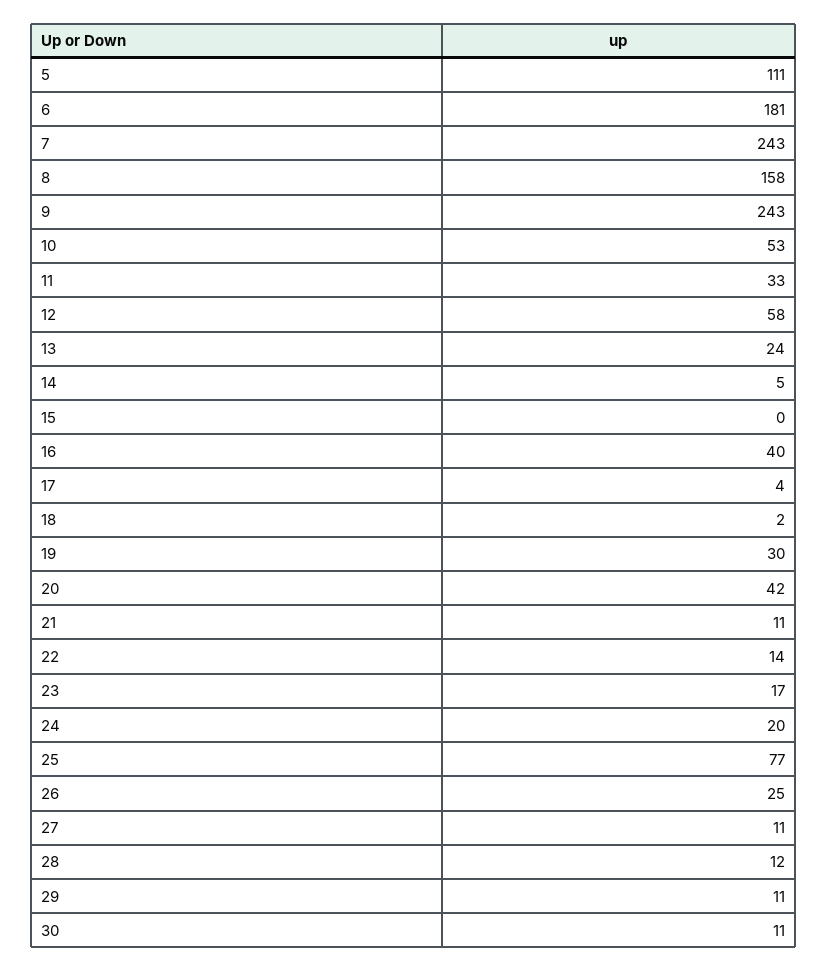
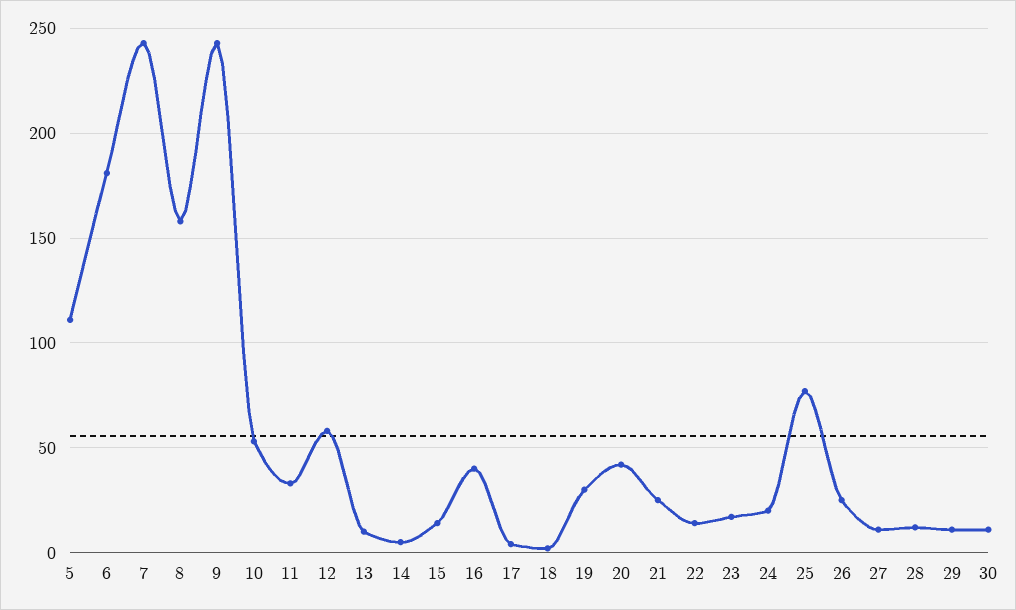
13: 24 -> 10
15: 0 -> 15
21: 11 -> 25

